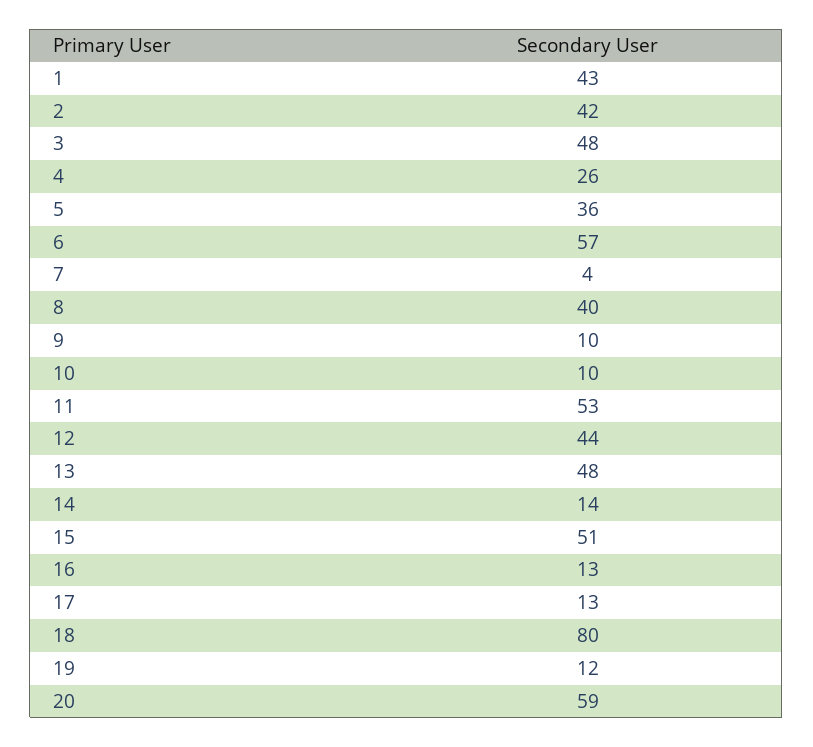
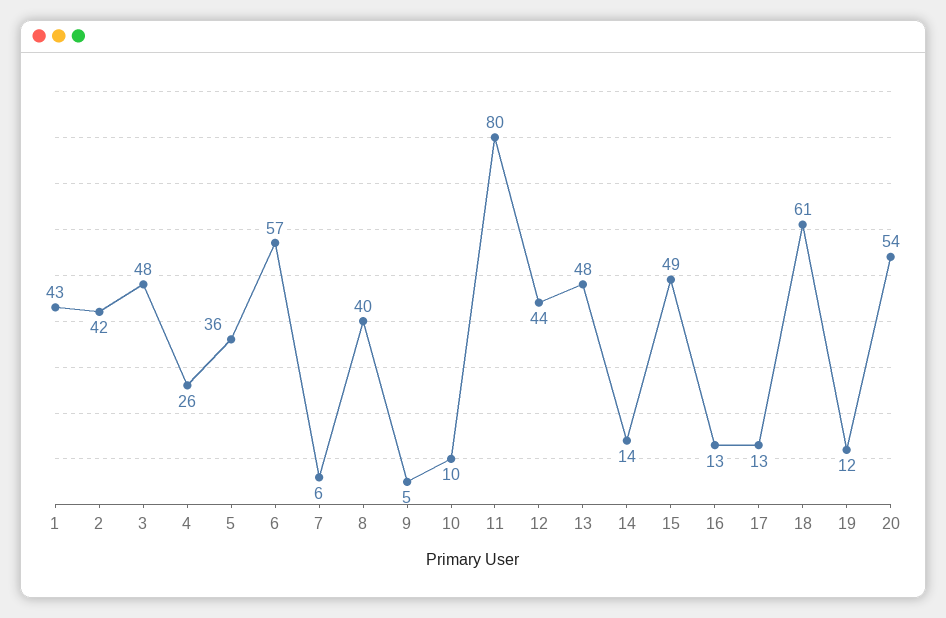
7: 4 -> 6
9: 10 -> 5
11: 53 -> 80
15: 51 -> 49
18: 80 -> 61
20: 59 -> 54

